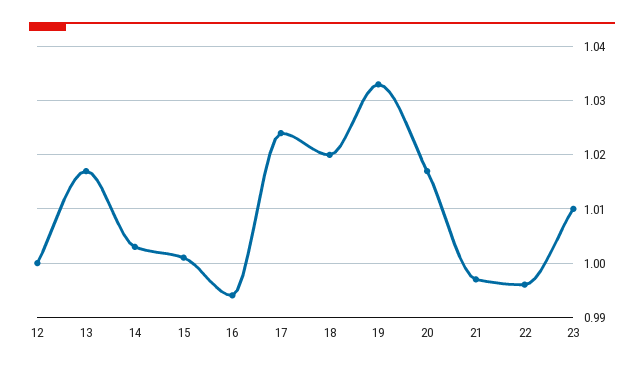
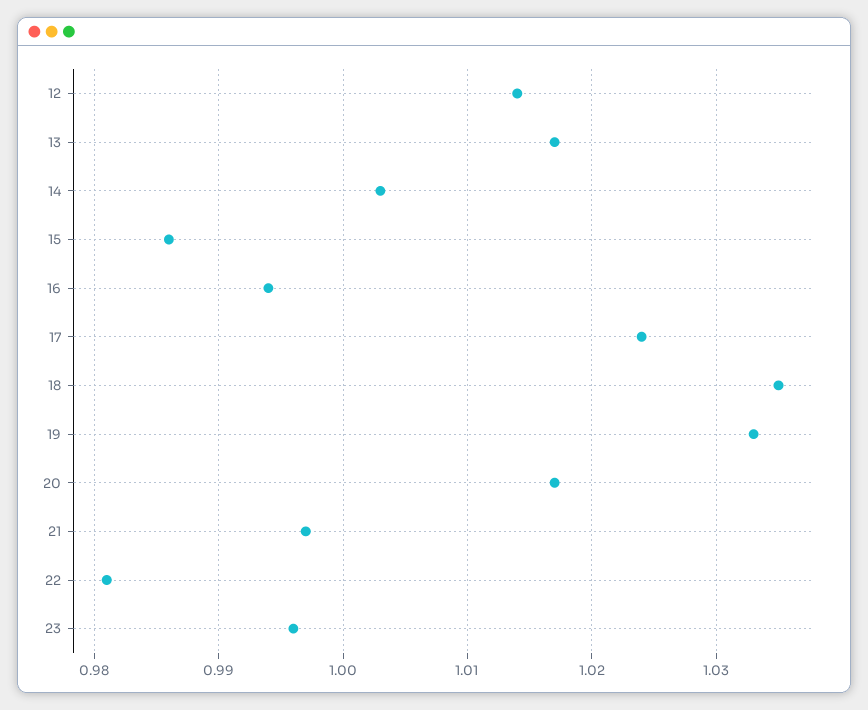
12: 1 -> 1.014
15: 1 -> 0.986
18: 1.02 -> 1.035
22: 0.995 -> 0.981
23: 1.01 -> 0.996

